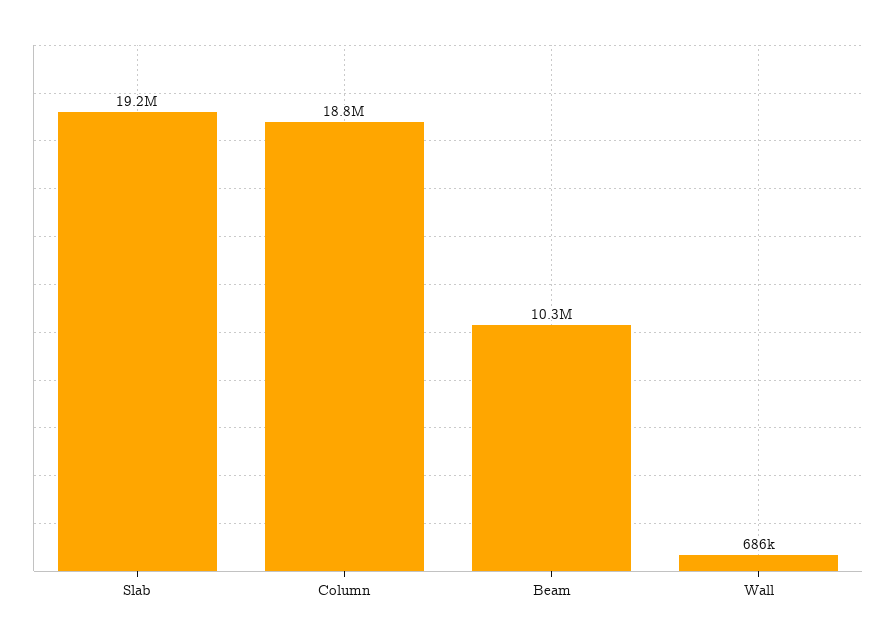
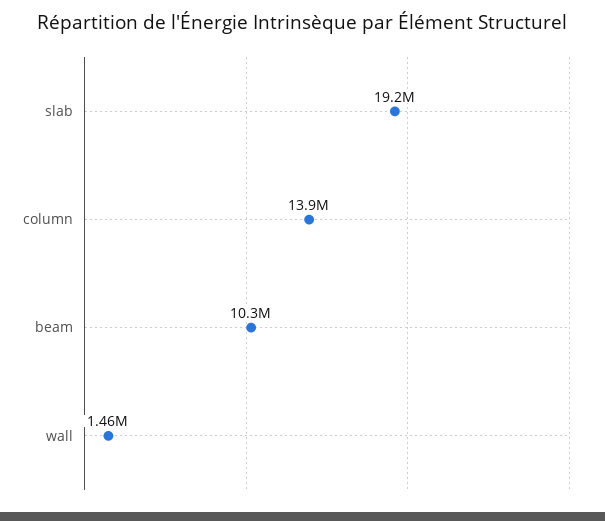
Column: 18800000 -> 13900000
Wall: 686000 -> 1460000

